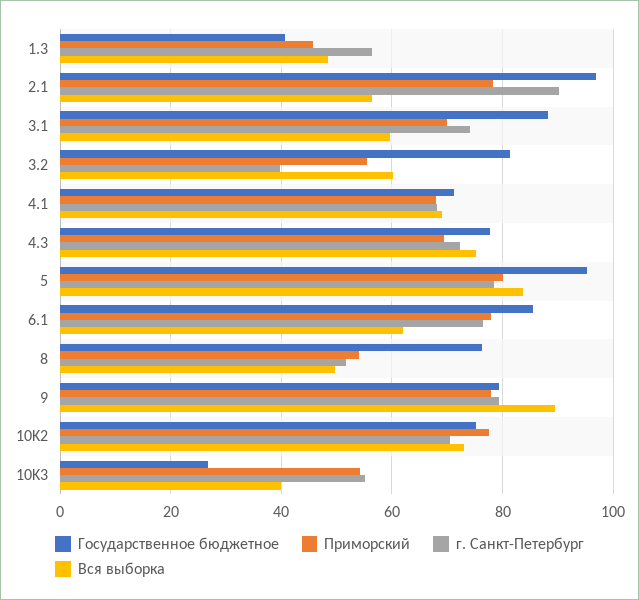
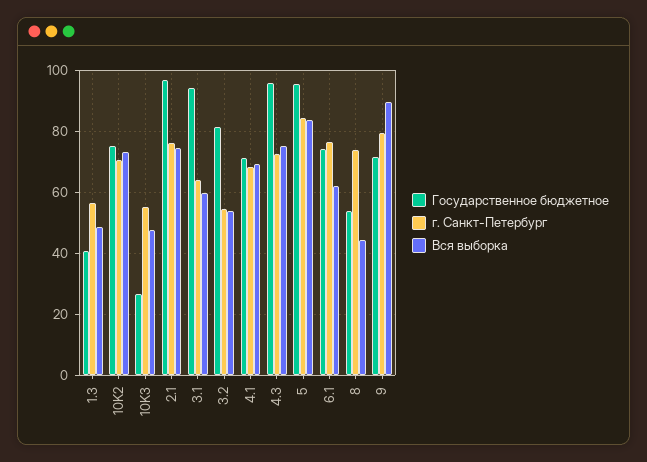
Приморский, 1.3: 46 -> none
Приморский, 2.1: 78 -> none
г. Санкт-Петербург, 2.1: 90 -> 76
Вся выборка, 2.1: 56 -> 74
Государственное бюджетное, 3.1: 88 -> 94
Приморский, 3.1: 70 -> none
г. Санкт-Петербург, 3.1: 74 -> 64
Приморский, 3.2: 56 -> none
г. Санкт-Петербург, 3.2: 40 -> 54
Вся выборка, 3.2: 60 -> 54
Приморский, 4.1: 68 -> none
Государственное бюджетное, 4.3: 78 -> 96
Приморский, 4.3: 70 -> none
Приморский, 5: 80 -> none
г. Санкт-Петербург, 5: 78 -> 84
Государственное бюджетное, 6.1: 86 -> 74
Приморский, 6.1: 78 -> none
Государственное бюджетное, 8: 76 -> 54
Приморский, 8: 54 -> none
г. Санкт-Петербург, 8: 52 -> 74
Вся выборка, 8: 50 -> 44
Государственное бюджетное, 9: 80 -> 72
Приморский, 9: 78 -> none
Приморский, 10K2: 78 -> none
Приморский, 10K3: 54 -> none
Вся выборка, 10K3: 40 -> 48

